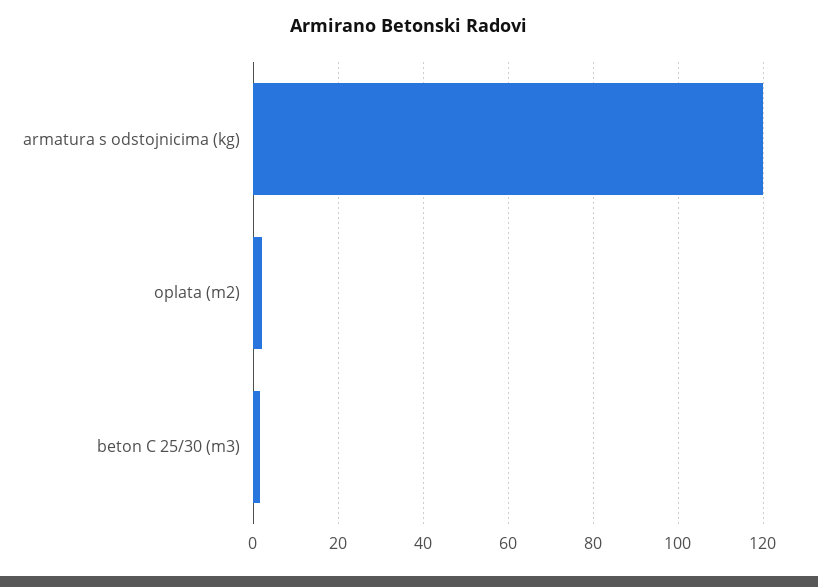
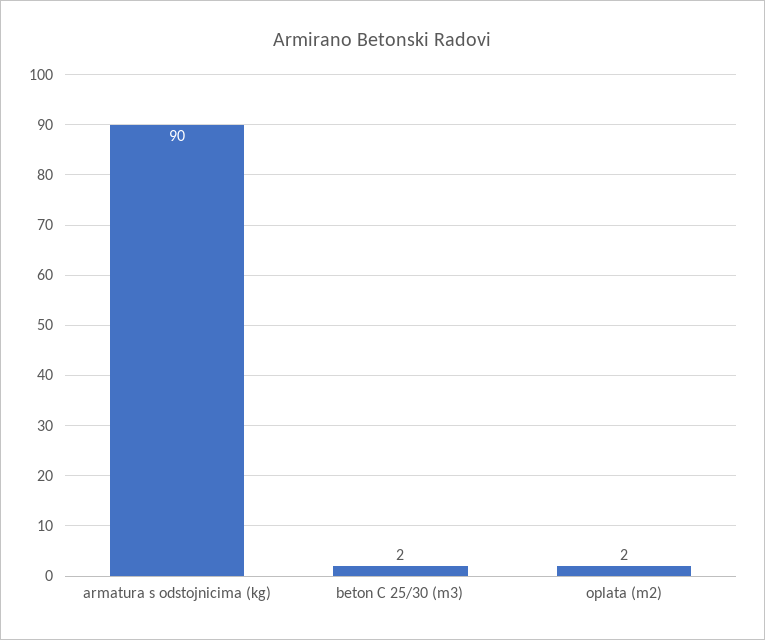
armatura s odstojnicima (kg): 120 -> 90

